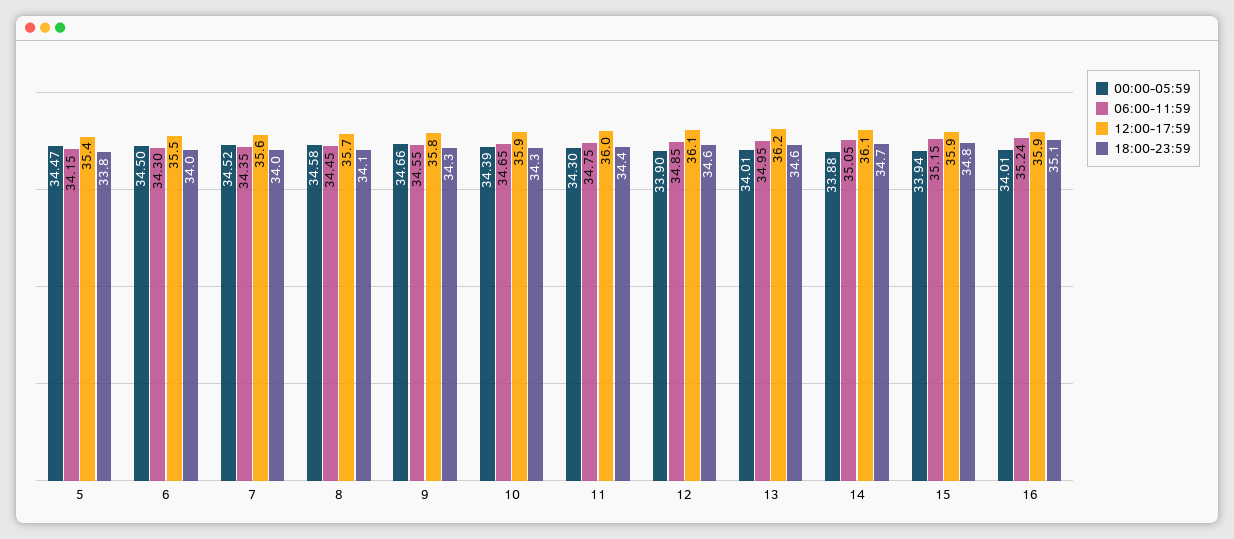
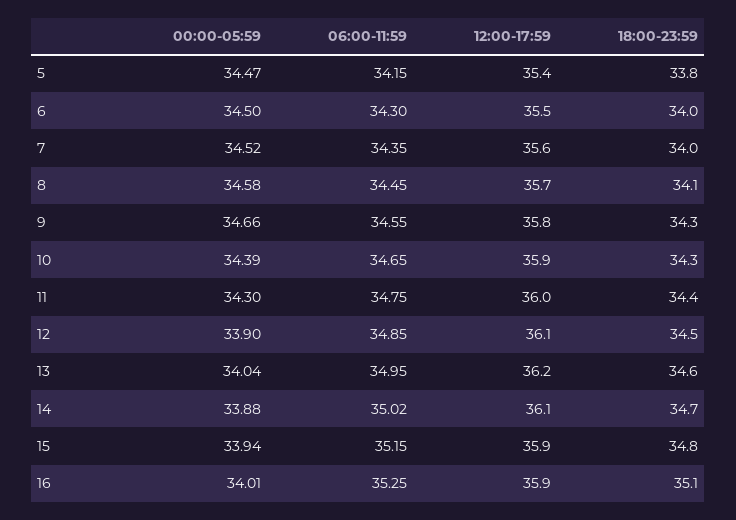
18:00-23:59, 12: 34.6 -> 34.5
00:00-05:59, 13: 34.01 -> 34.04
06:00-11:59, 14: 35.05 -> 35.02
06:00-11:59, 16: 35.24 -> 35.25

